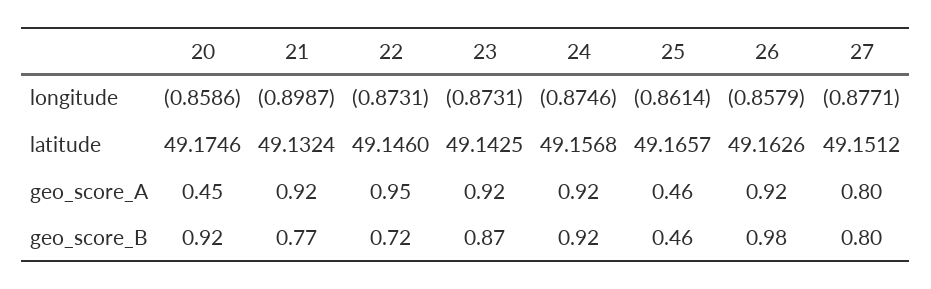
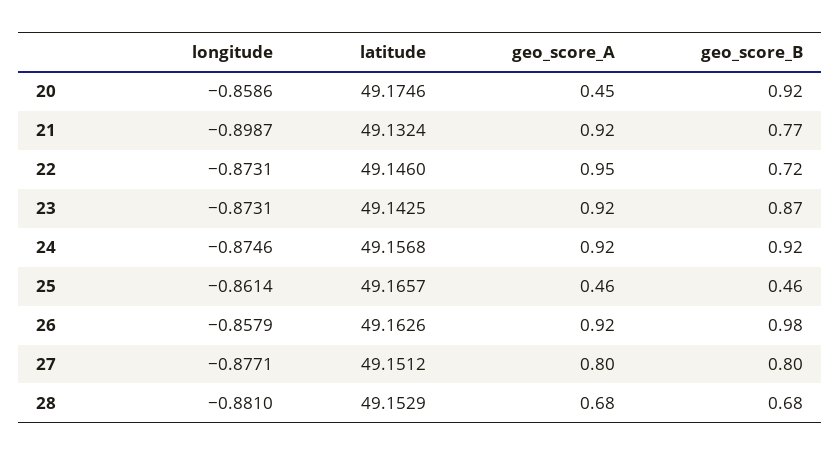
28, longitude: none -> -0.881
28, latitude: none -> 49.1529
28, geo_score_A: none -> 0.68
28, geo_score_B: none -> 0.68

